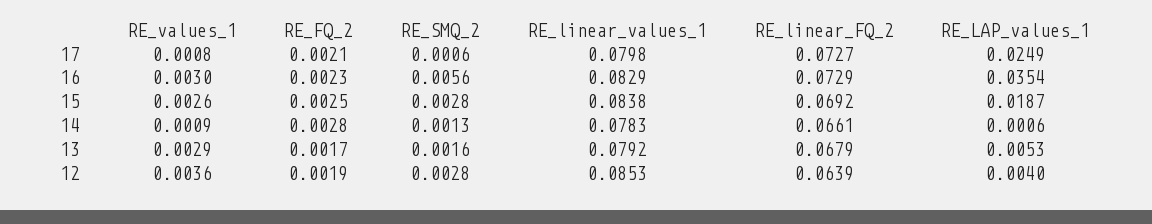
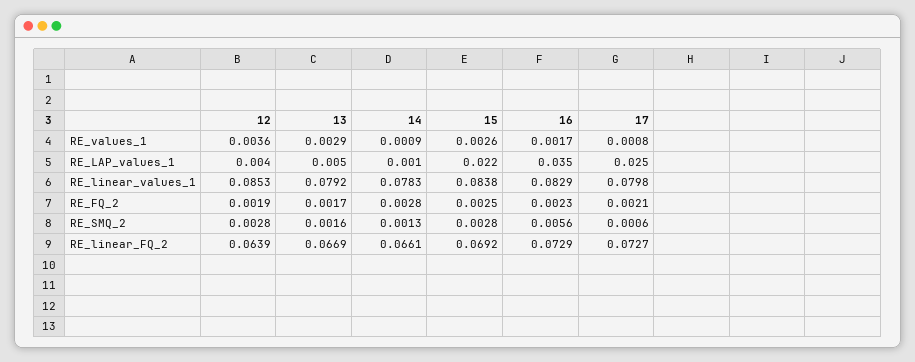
RE_values_1, 16: 0.003 -> 0.0017
RE_LAP_values_1, 15: 0.0187 -> 0.022
RE_linear_FQ_2, 13: 0.0679 -> 0.0669

